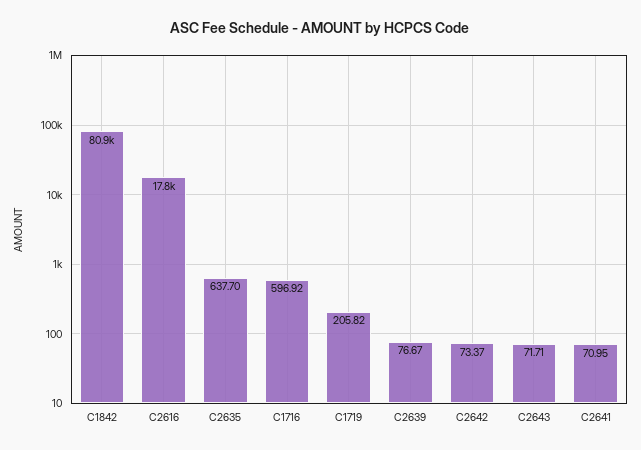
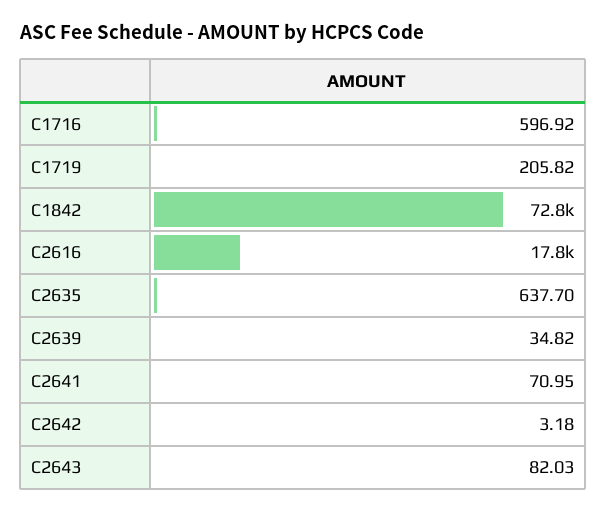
C1842: 80900 -> 72800
C2639: 76.67 -> 34.82
C2642: 73.37 -> 3.18
C2643: 71.71 -> 82.03

